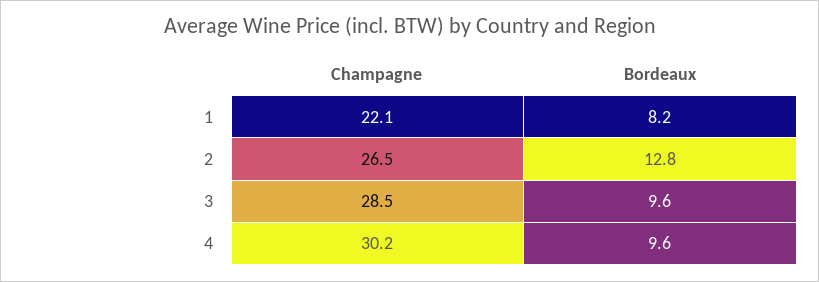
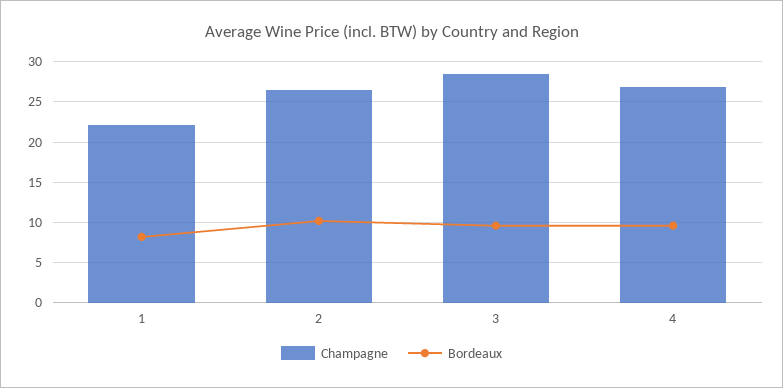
Bordeaux, 2: 12.8 -> 10
Champagne, 4: 30.2 -> 27

